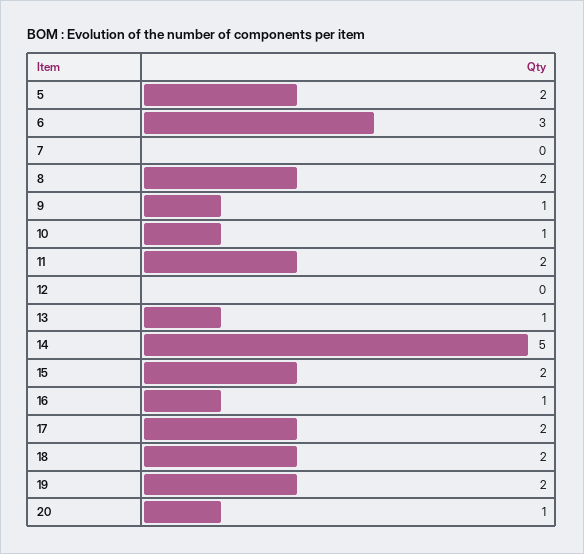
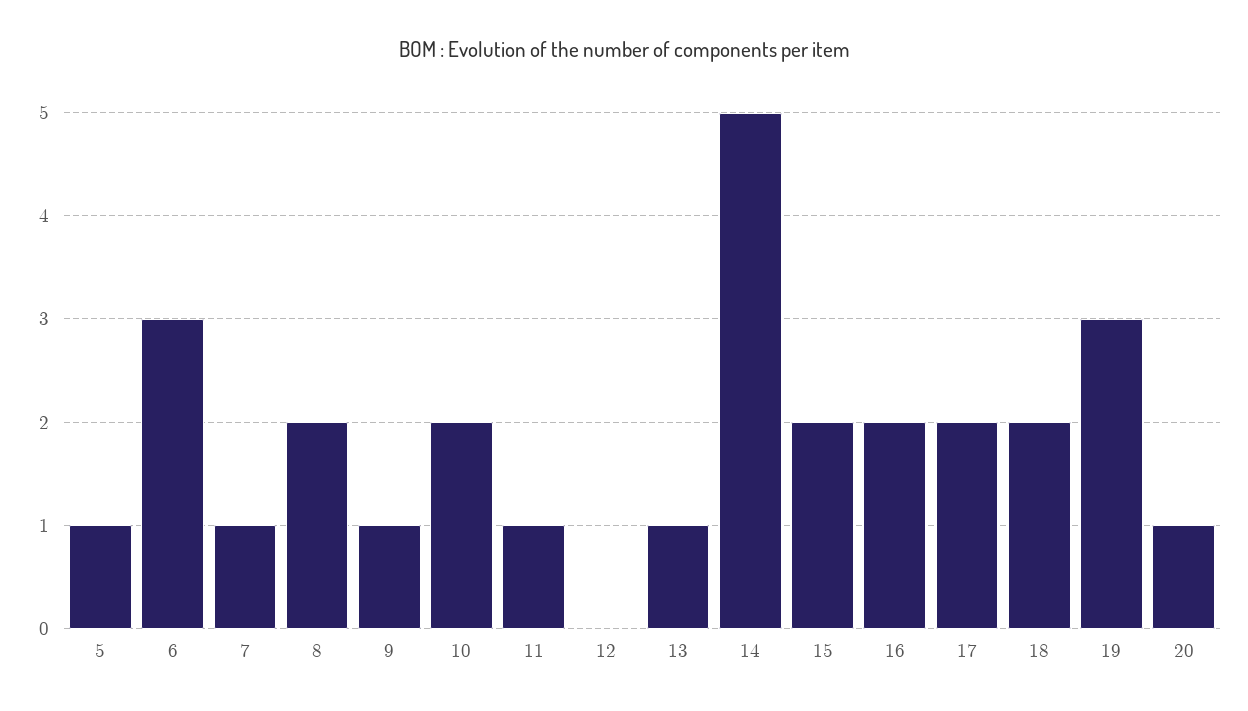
5: 2 -> 1
7: 0 -> 1
10: 1 -> 2
11: 2 -> 1
16: 1 -> 2
19: 2 -> 3

